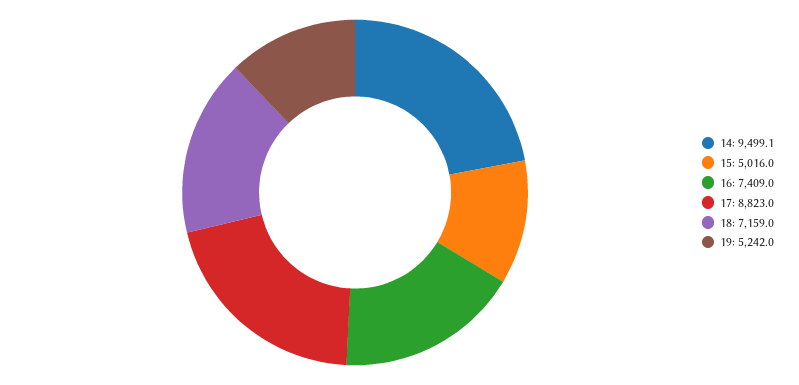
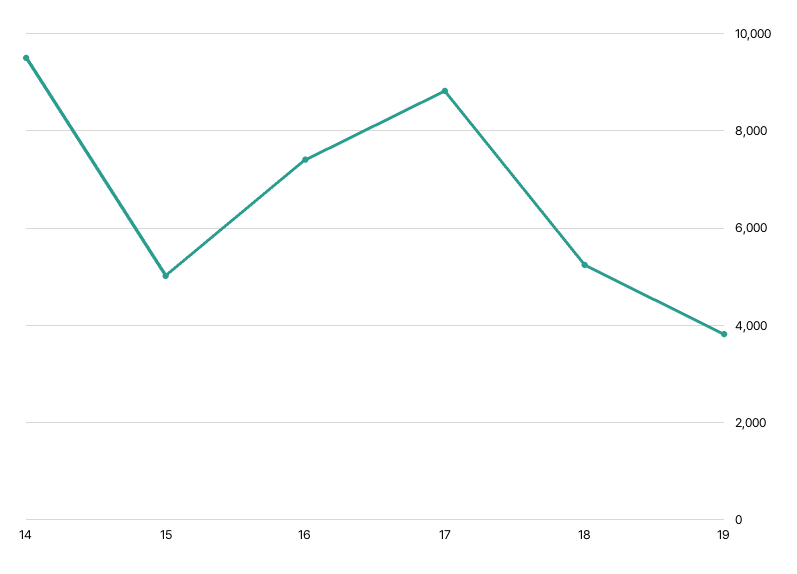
18: 7159 -> 5200
19: 5242 -> 3800

